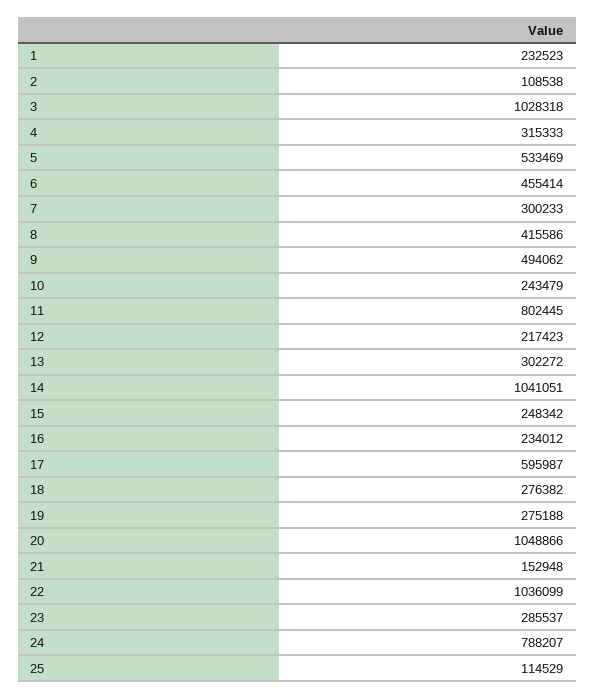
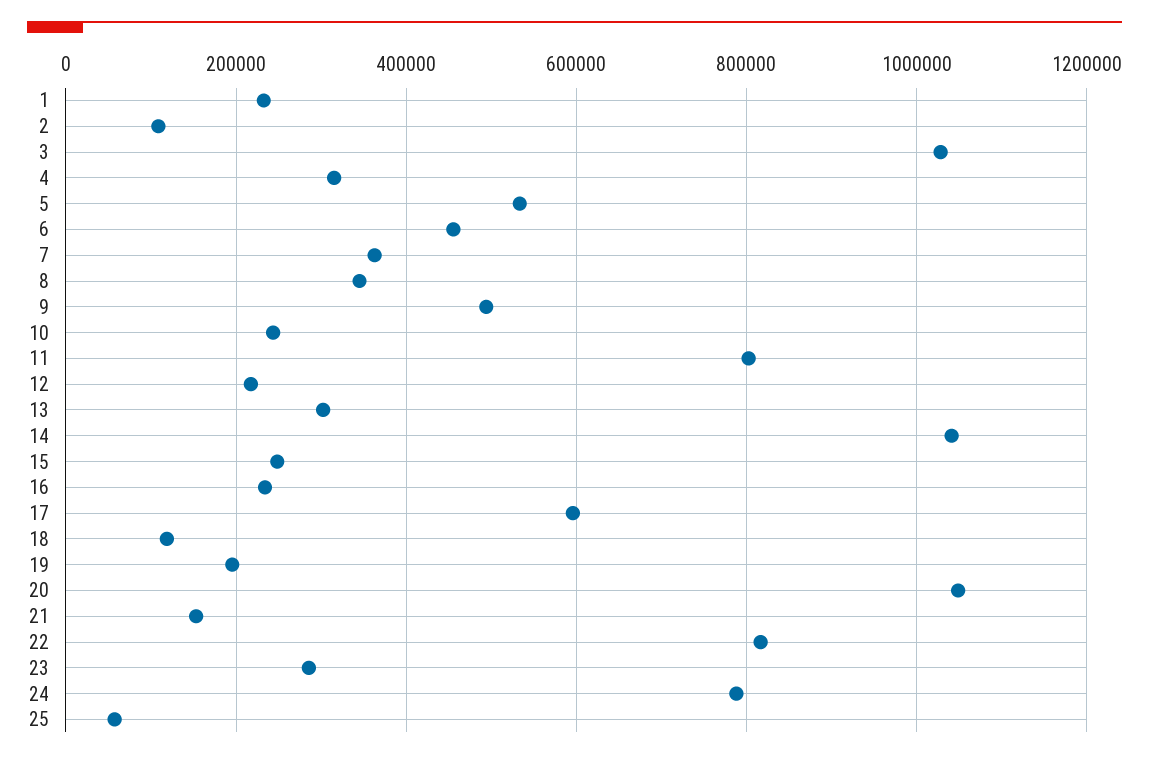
7: 300233 -> 360000
8: 415586 -> 340000
18: 276382 -> 120000
19: 275188 -> 200000
22: 1036099 -> 820000
25: 114529 -> 60000

